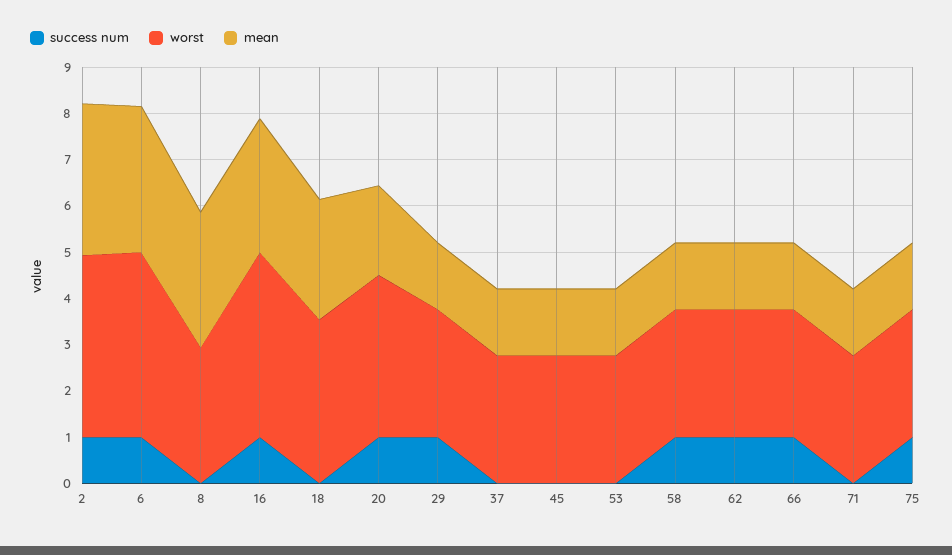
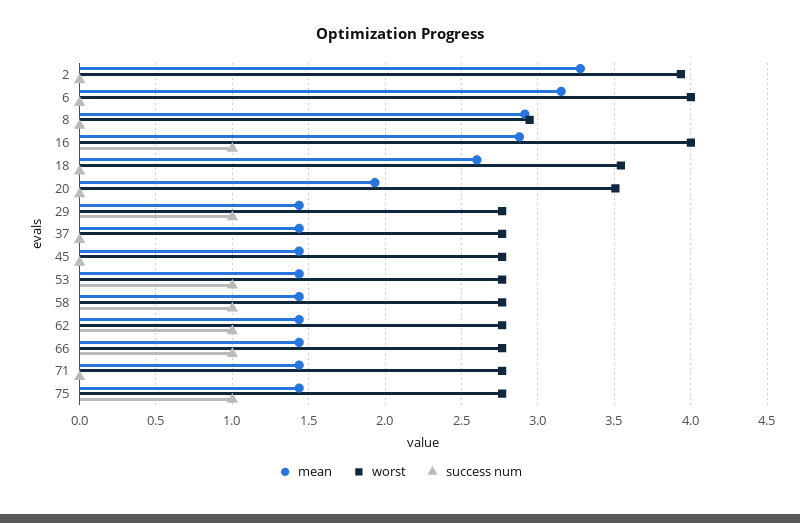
success num, 2: 1 -> 0
success num, 6: 1 -> 0
success num, 20: 1 -> 0
success num, 53: 0 -> 1

